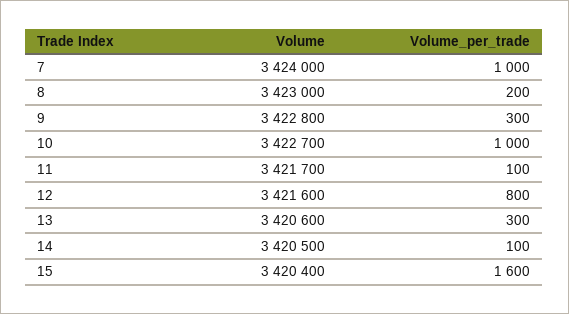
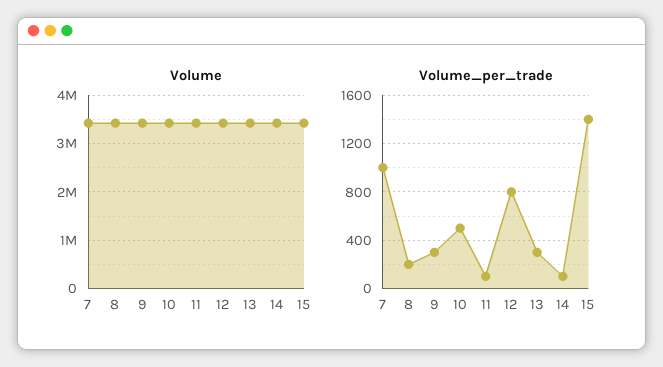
Volume_per_trade, 10: 1000 -> 500
Volume_per_trade, 15: 1600 -> 1400

